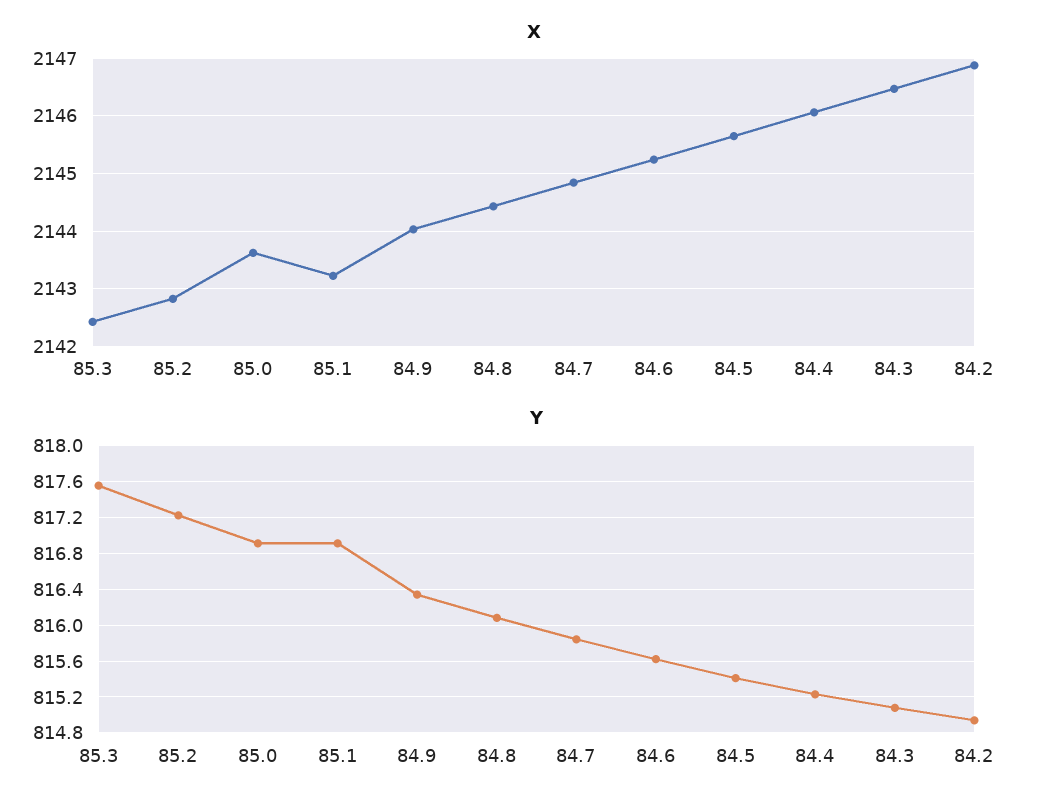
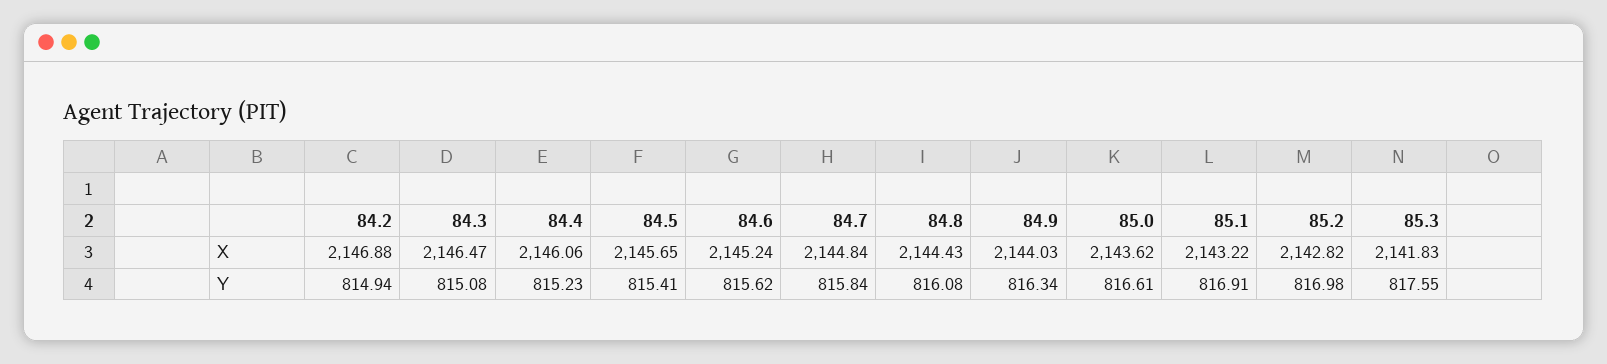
X, 85.3: 2142.4 -> 2141.83
Y, 85.2: 817.2 -> 816.98
Y, 85.0: 816.9 -> 816.61

